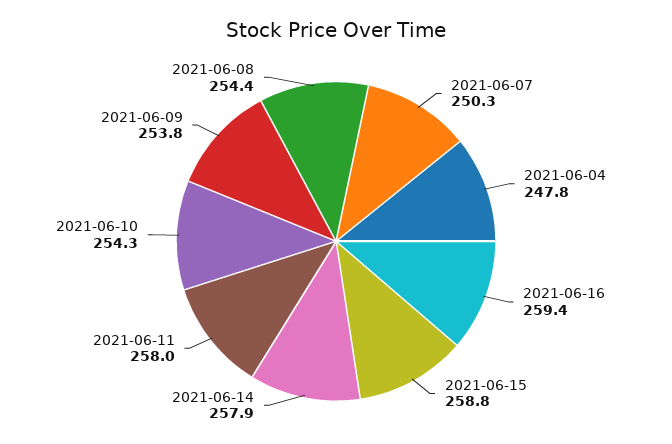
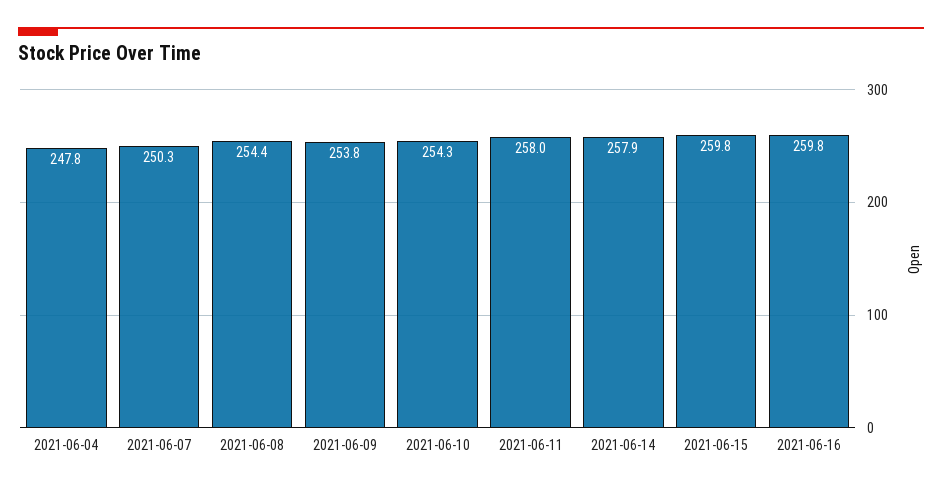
2021-06-16: 259.4 -> 259.8
2021-06-15: 258.8 -> 259.8

